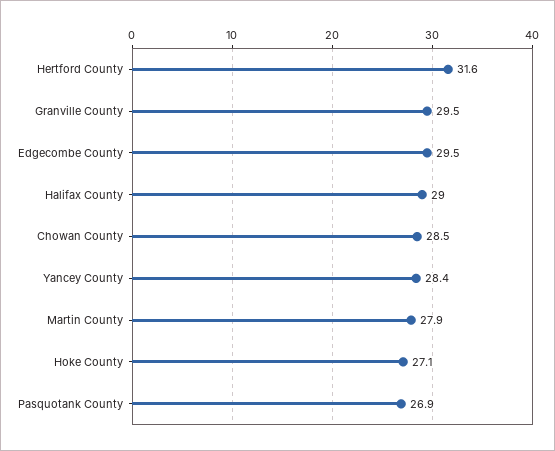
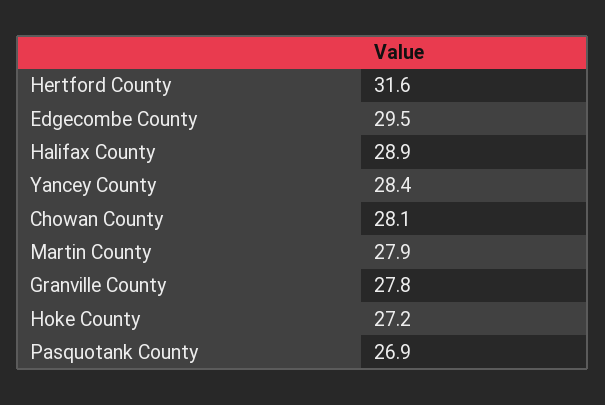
Granville County: 29.5 -> 27.8
Halifax County: 29 -> 28.9
Chowan County: 28.5 -> 28.1
Hoke County: 27.1 -> 27.2

